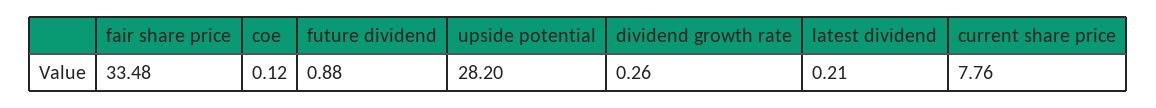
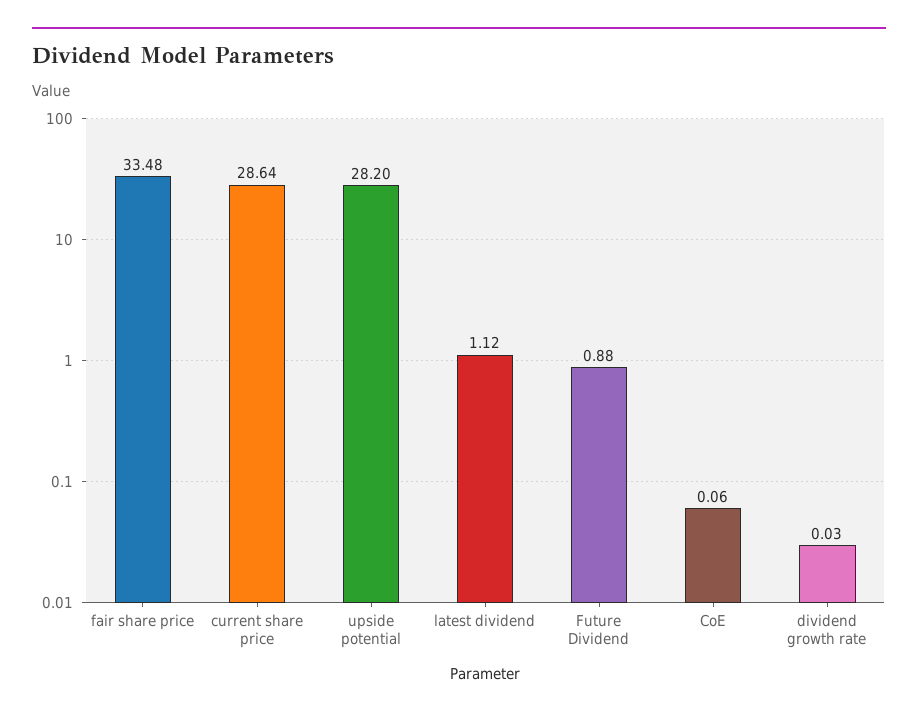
coe: 0.12 -> 0.06
dividend growth rate: 0.26 -> 0.03
latest dividend: 0.21 -> 1.12
current share price: 7.76 -> 28.64

